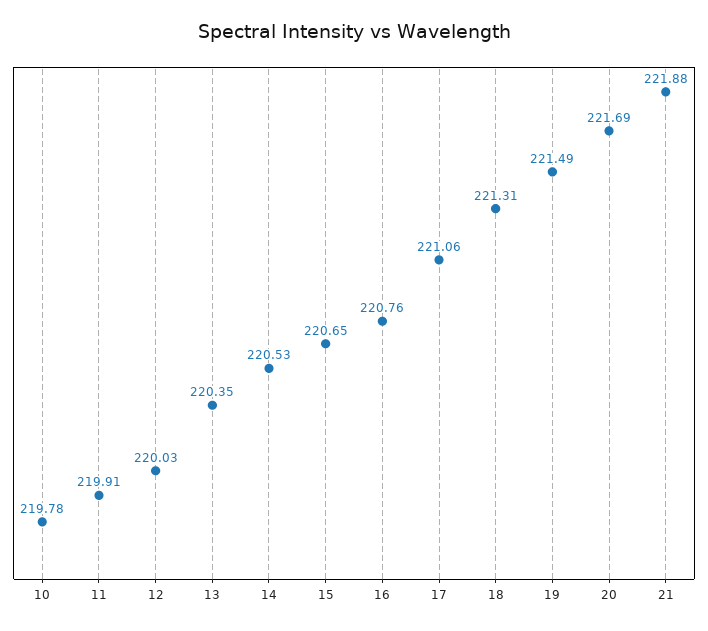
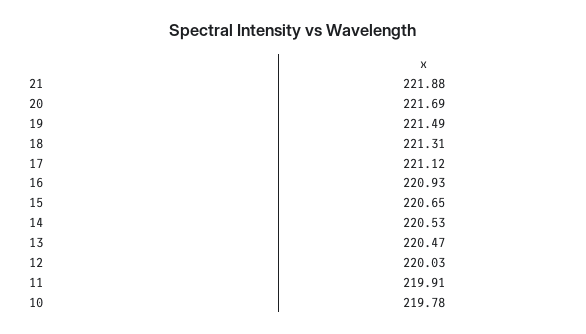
13: 220.35 -> 220.47
16: 220.76 -> 220.93
17: 221.06 -> 221.12

